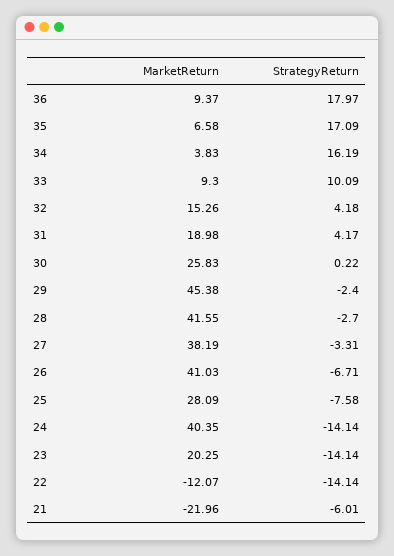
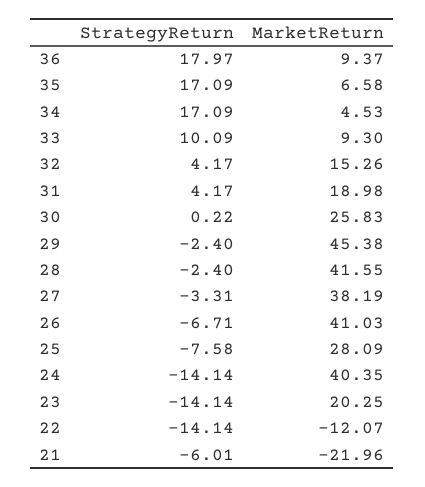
MarketReturn, 34: 3.83 -> 4.53
StrategyReturn, 34: 16.19 -> 17.09
StrategyReturn, 32: 4.18 -> 4.17
StrategyReturn, 28: -2.7 -> -2.4

